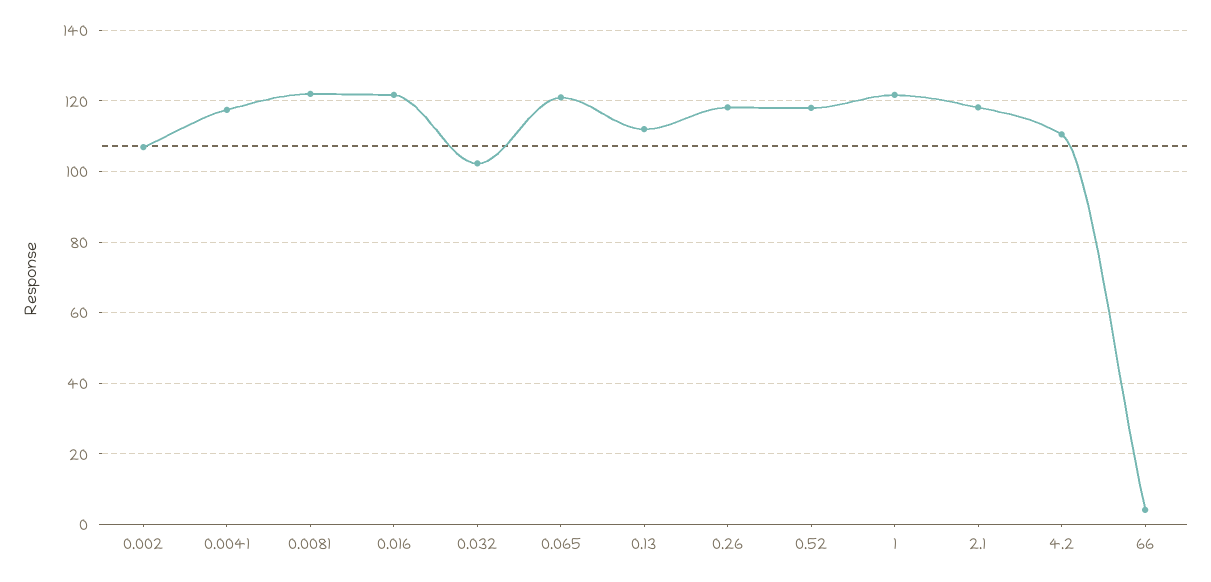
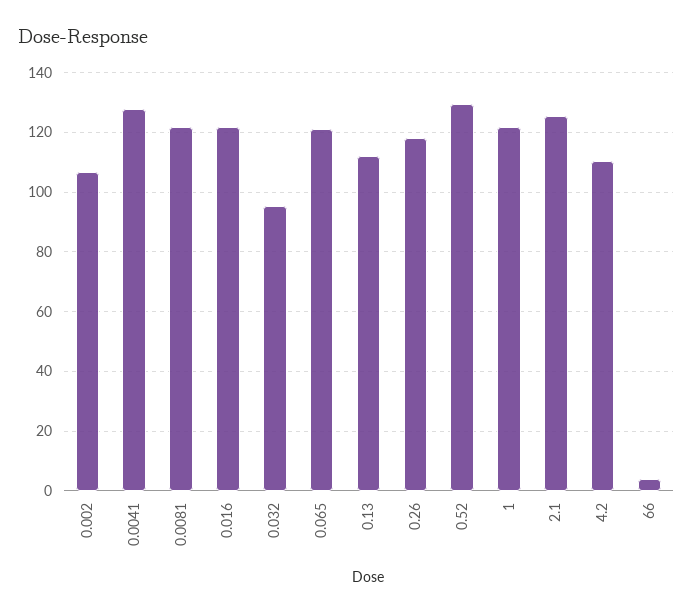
0.0041: 118 -> 127.5
0.032: 102 -> 95
0.52: 118 -> 130
2.1: 118 -> 125

